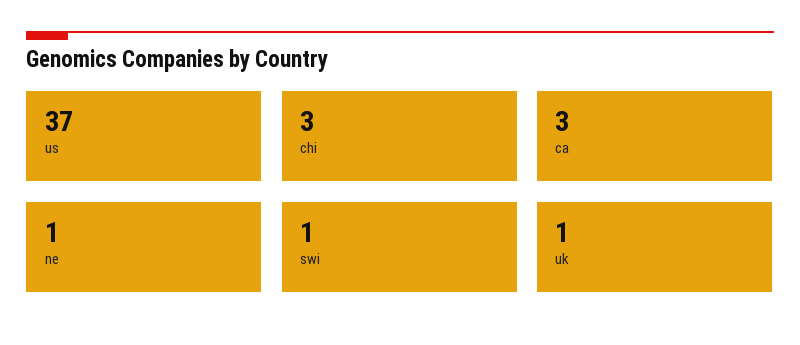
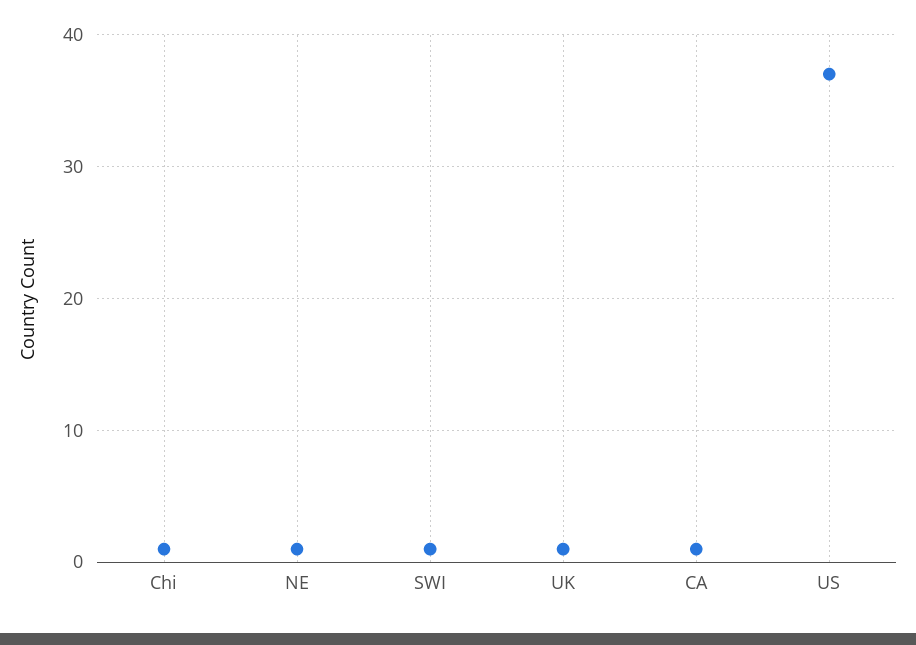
chi: 3 -> 1
ca: 3 -> 1

